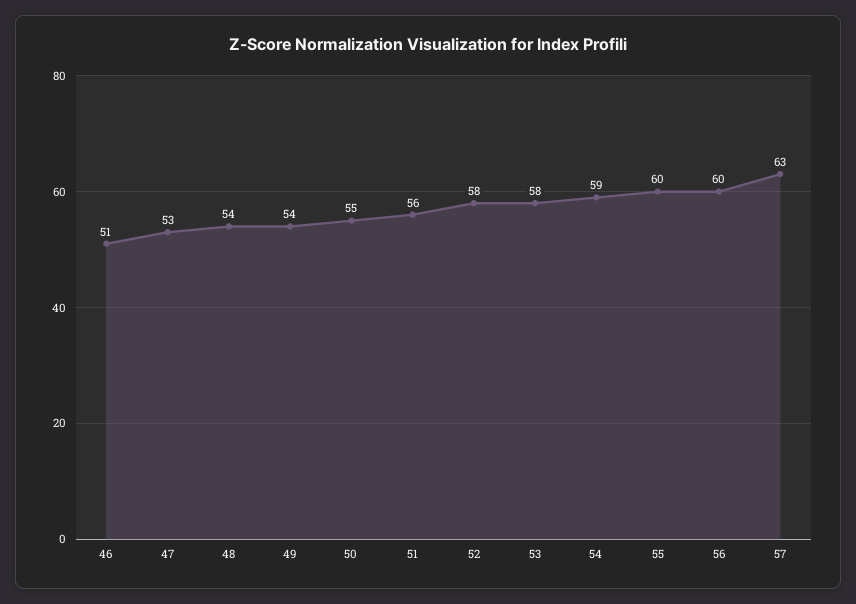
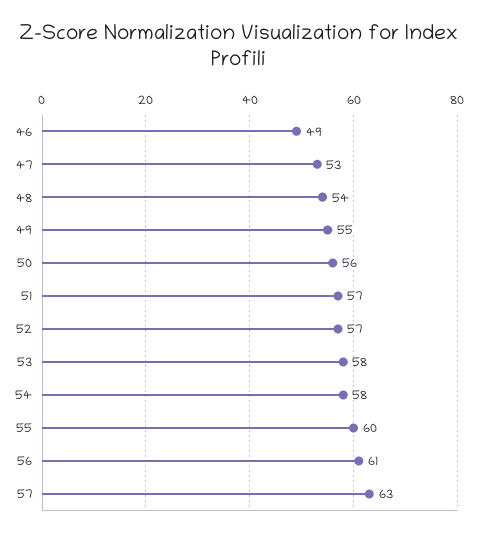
46: 51 -> 49
49: 54 -> 55
50: 55 -> 56
51: 56 -> 57
52: 58 -> 57
54: 59 -> 58
56: 60 -> 61

